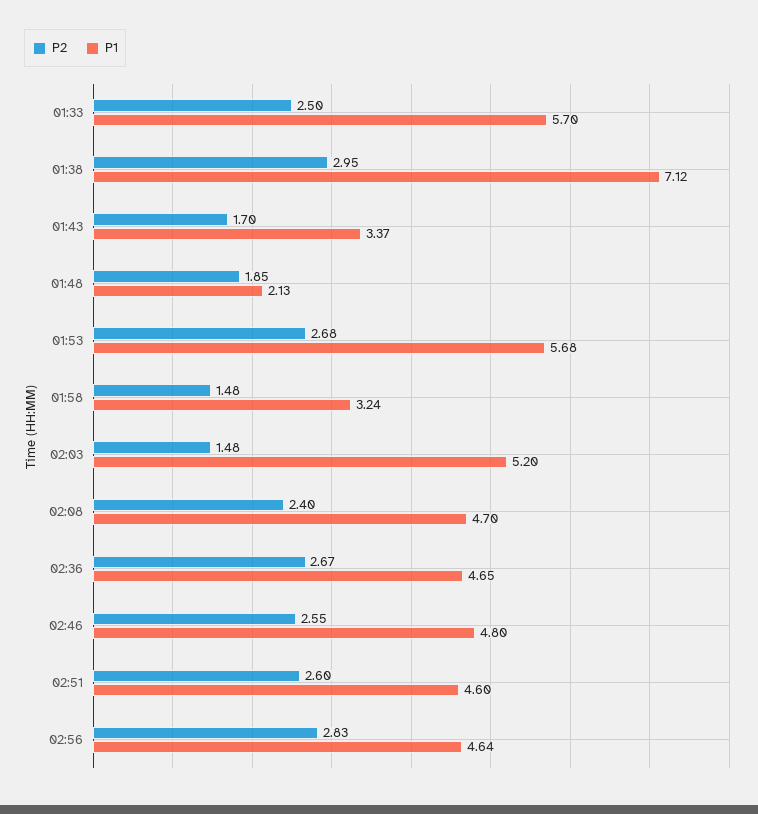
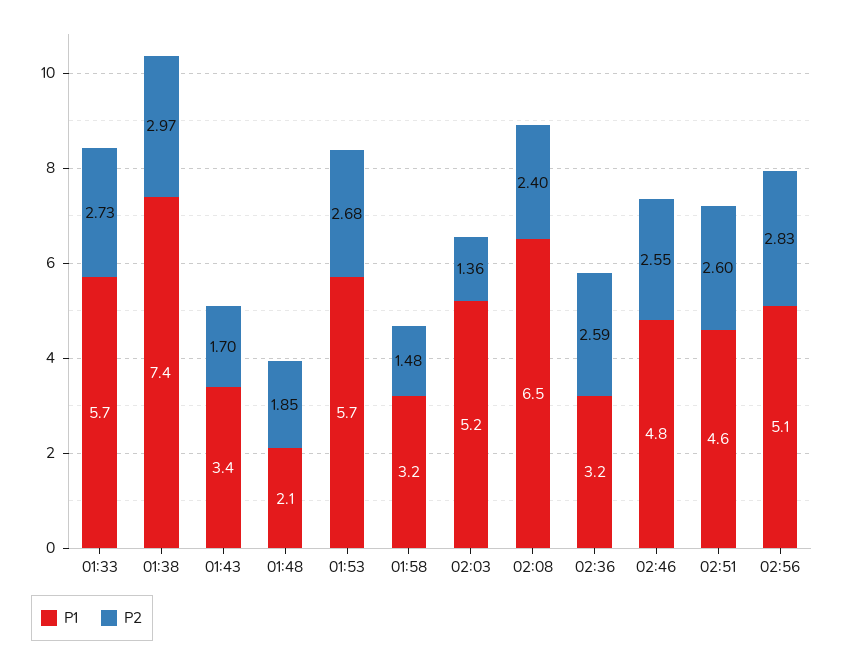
P2, 01:33: 2.5 -> 2.73
P2, 01:38: 2.95 -> 2.97
P1, 01:38: 7.12 -> 7.4
P2, 02:03: 1.48 -> 1.36
P1, 02:08: 4.7 -> 6.5
P2, 02:36: 2.67 -> 2.59
P1, 02:36: 4.65 -> 3.2
P1, 02:56: 4.64 -> 5.1

